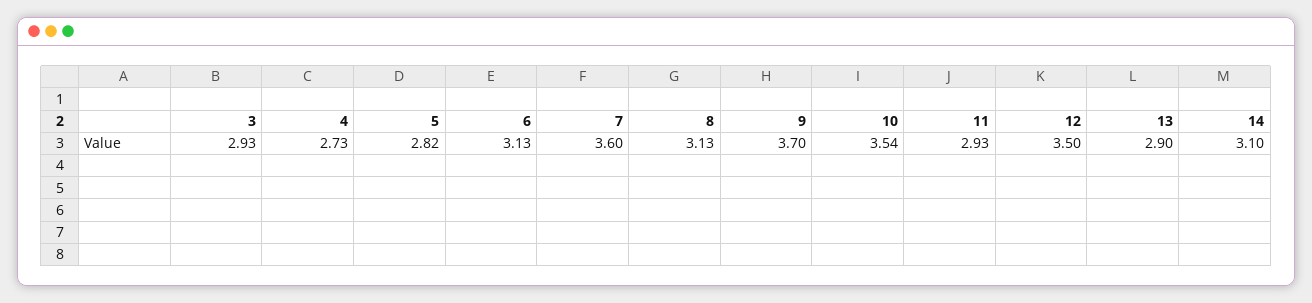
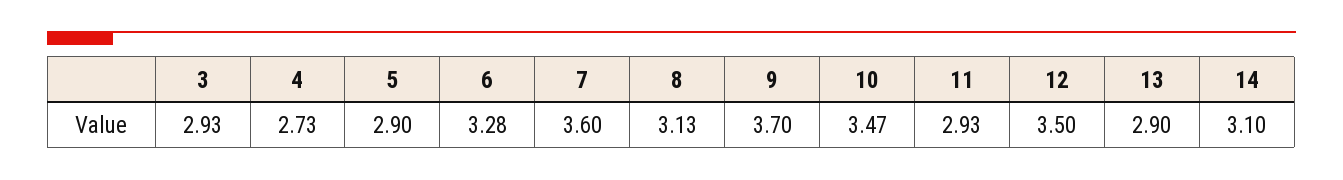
5: 2.82 -> 2.9
6: 3.13 -> 3.28
10: 3.54 -> 3.47

